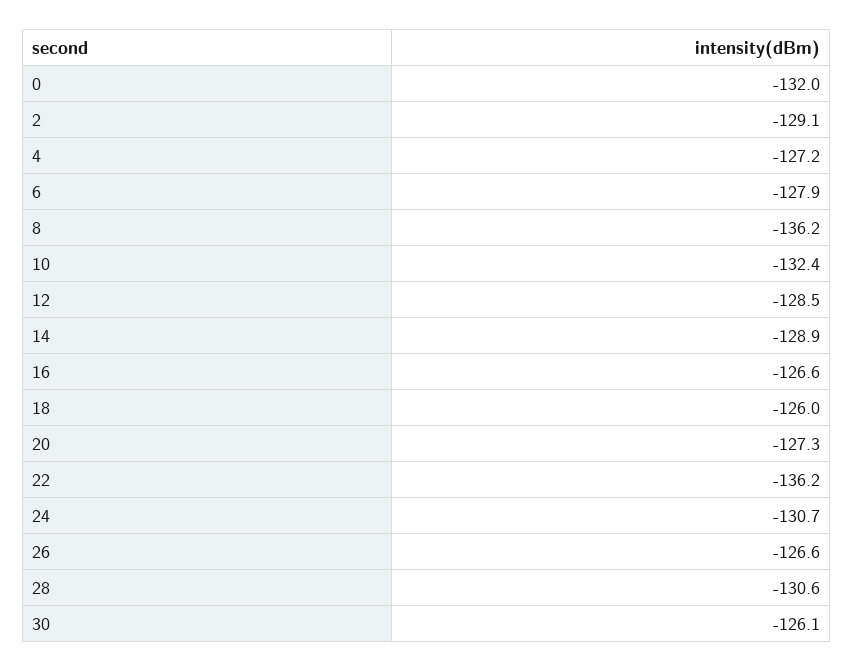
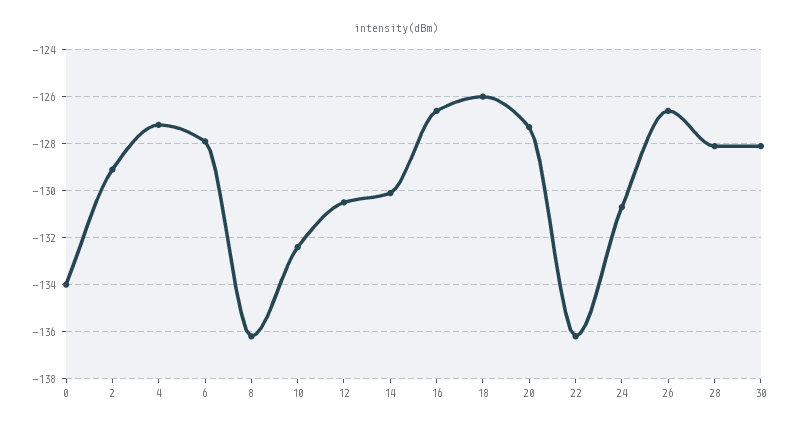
0: -132 -> -134
12: -128.5 -> -130.5
14: -128.9 -> -130
28: -130.6 -> -128
30: -126.1 -> -128

